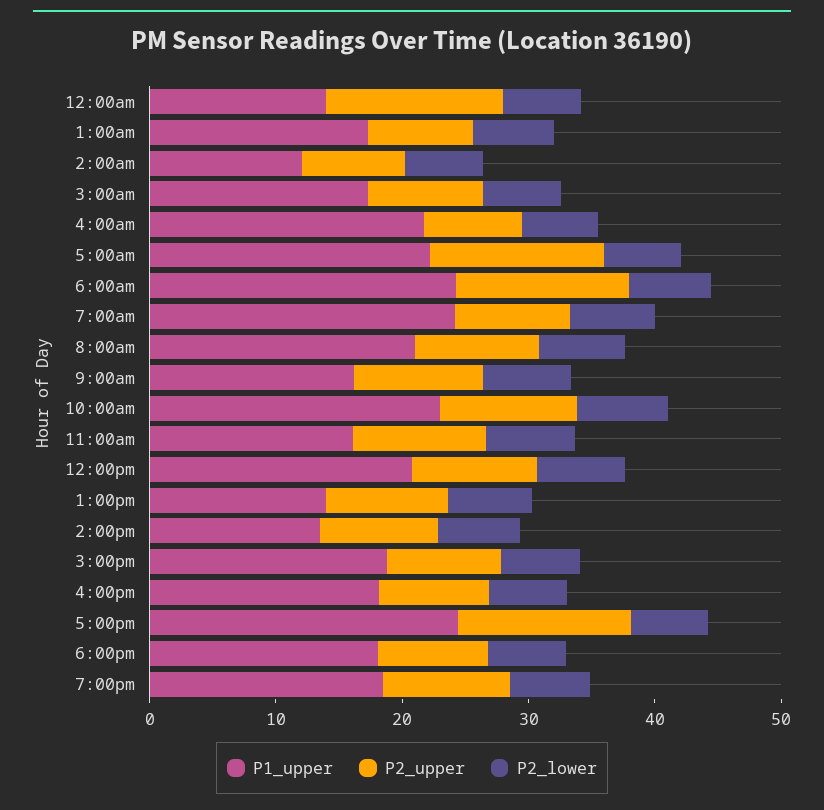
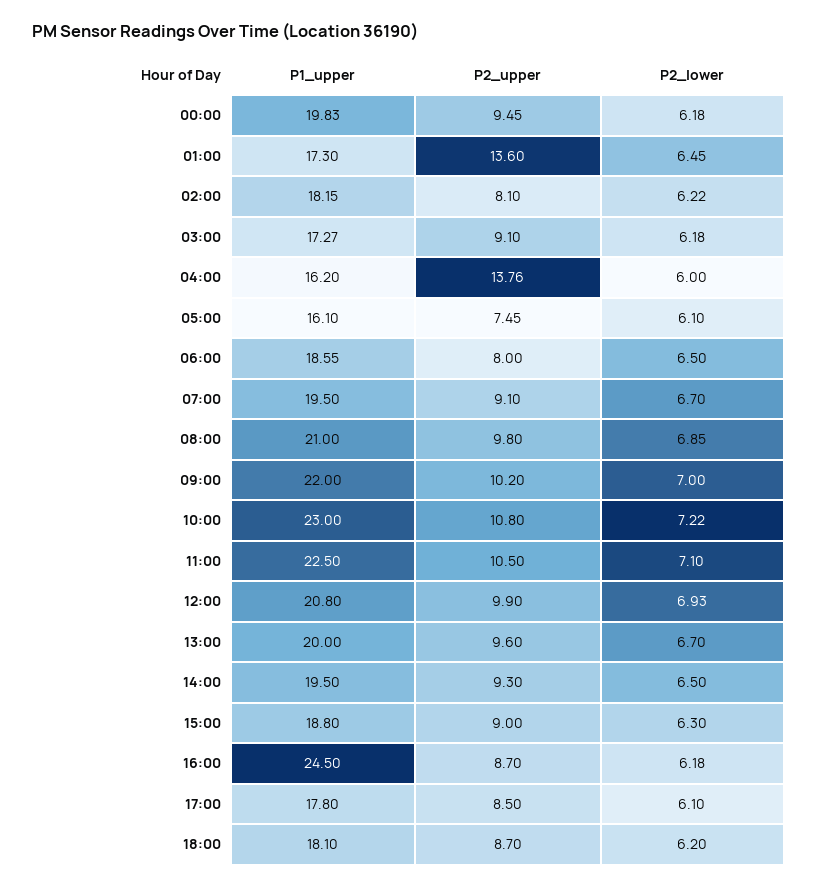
P1_upper, 12:00am: 14 -> 19.83
P2_upper, 12:00am: 14 -> 9.45
P2_upper, 1:00am: 8 -> 13.6
P1_upper, 2:00am: 12 -> 18.15
P1_upper, 4:00am: 22 -> 16.2
P2_upper, 4:00am: 8 -> 13.76
P1_upper, 5:00am: 22 -> 16.1
P2_upper, 5:00am: 14 -> 7.45
P1_upper, 6:00am: 24 -> 18.55
P2_upper, 6:00am: 14 -> 8
P1_upper, 7:00am: 24 -> 19.5
P1_upper, 9:00am: 16 -> 22
P1_upper, 11:00am: 16 -> 22.5
P1_upper, 1:00pm: 14 -> 20
P1_upper, 2:00pm: 14 -> 19.5
P1_upper, 4:00pm: 18 -> 24.5
P1_upper, 5:00pm: 24 -> 17.8
P2_upper, 5:00pm: 14 -> 8.5
P1_upper, 7:00pm: 18 -> none
P2_upper, 7:00pm: 10 -> none
P2_lower, 7:00pm: 6 -> none

